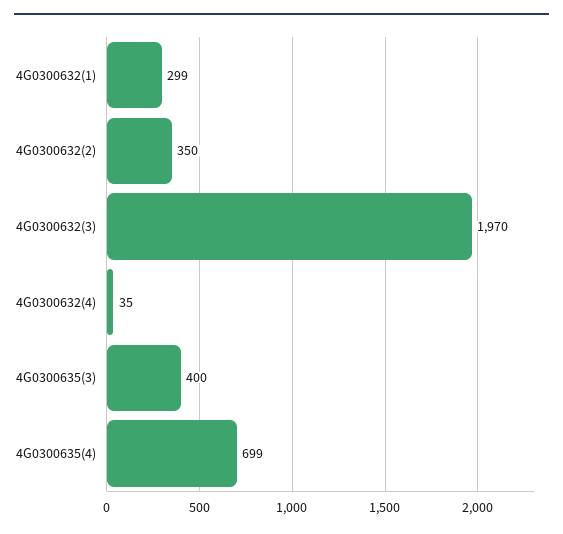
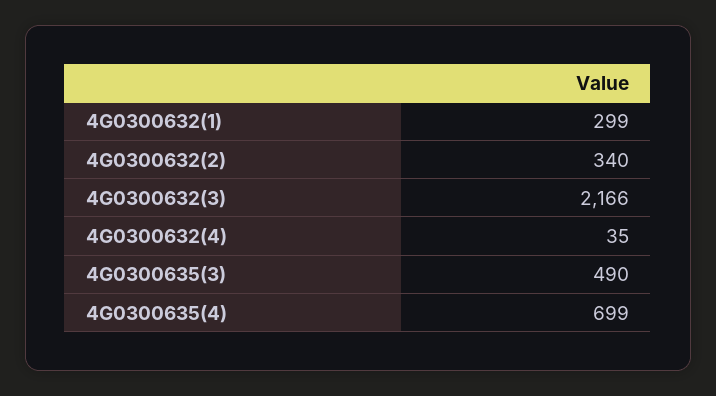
4G0300632(2): 350 -> 340
4G0300632(3): 1970 -> 2166
4G0300635(3): 400 -> 490

